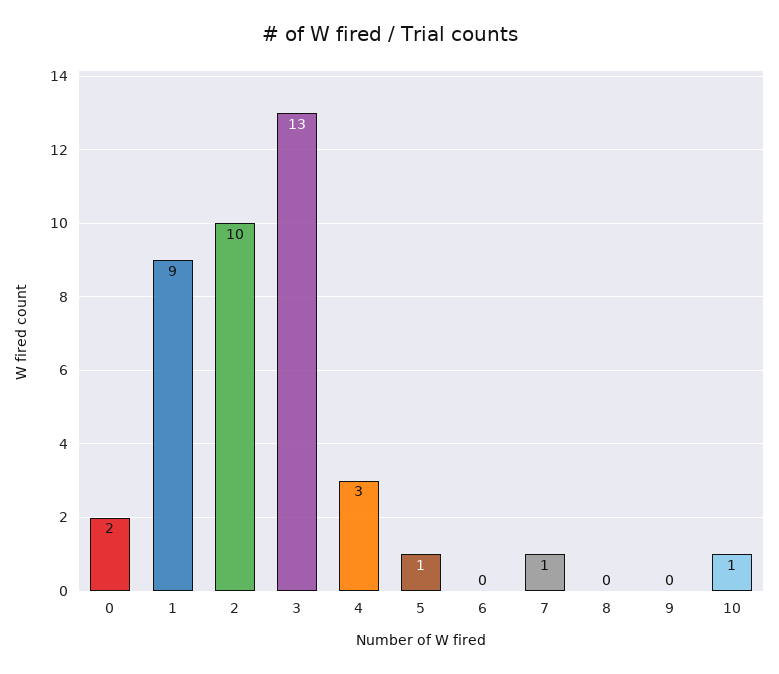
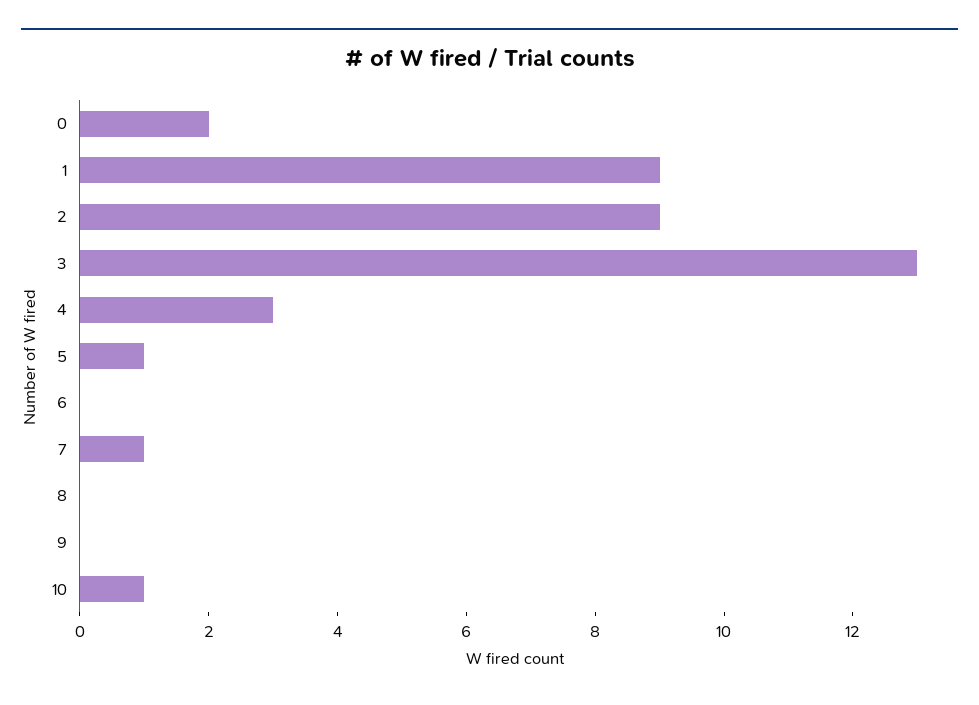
2: 10 -> 9

